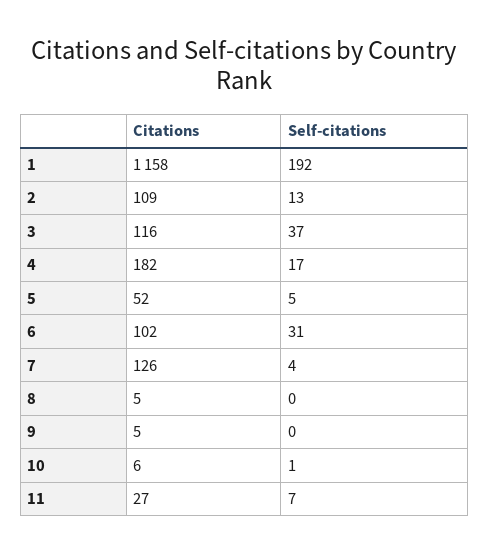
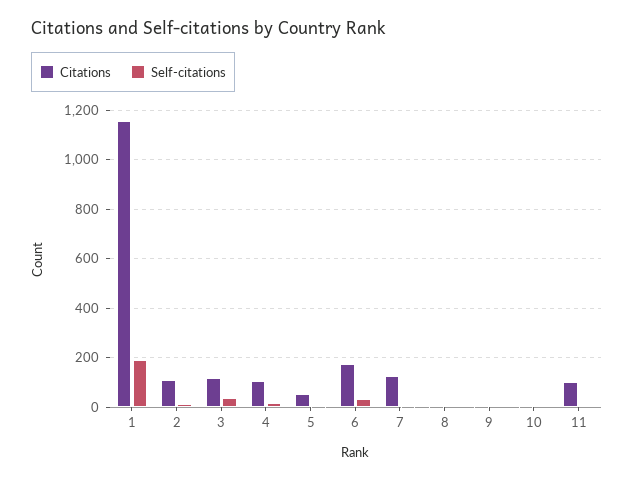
Citations, 4: 182 -> 100
Citations, 6: 102 -> 175
Citations, 11: 27 -> 100

